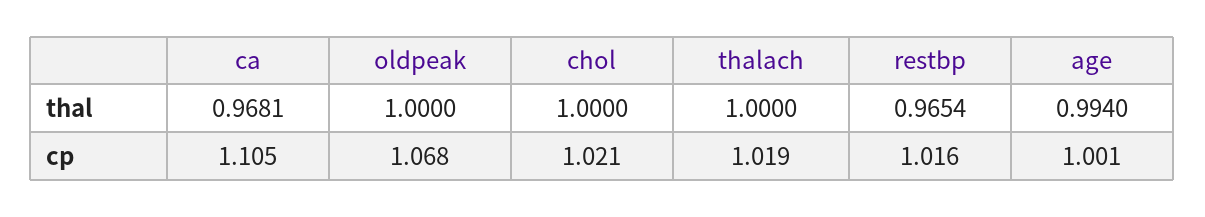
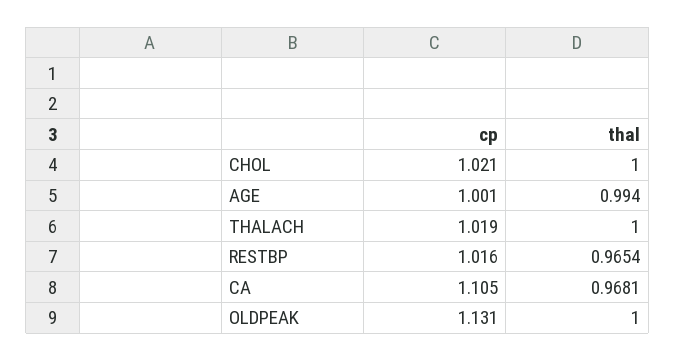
oldpeak, cp: 1.068 -> 1.131

